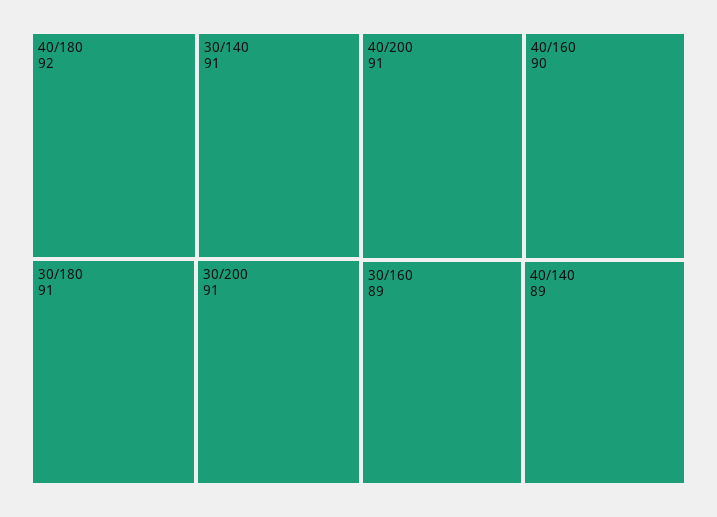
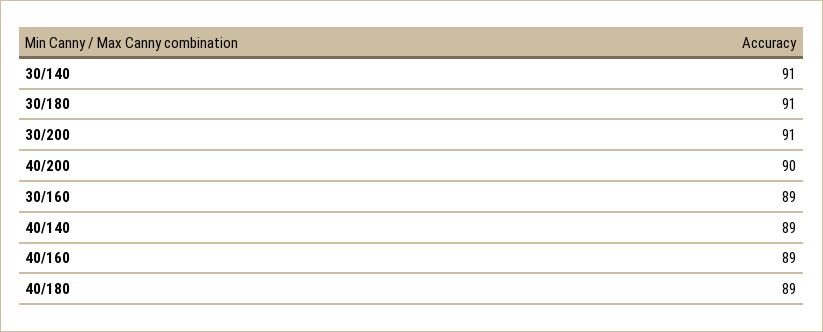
40/180: 92 -> 89
40/200: 91 -> 90
40/160: 90 -> 89

